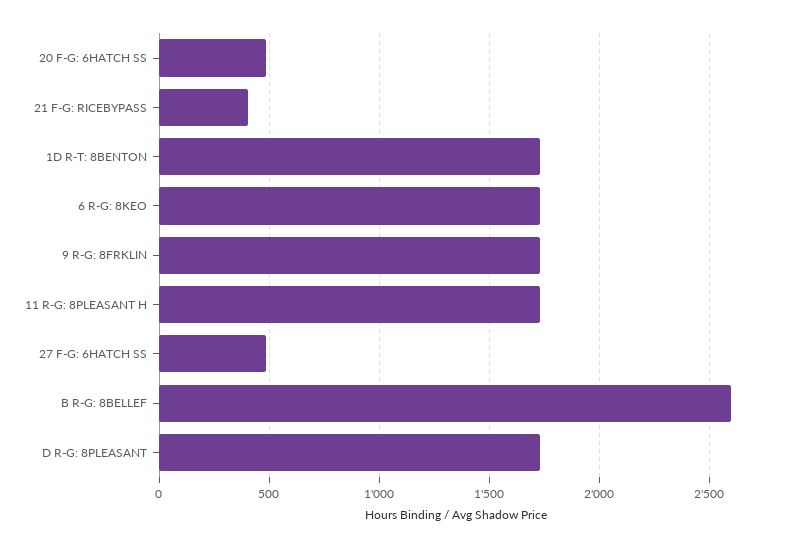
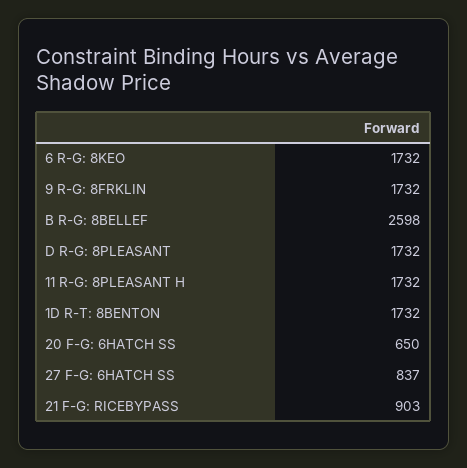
20 F-G: 6HATCH SS: 500 -> 650
21 F-G: RICEBYPASS: 400 -> 903
27 F-G: 6HATCH SS: 500 -> 837

